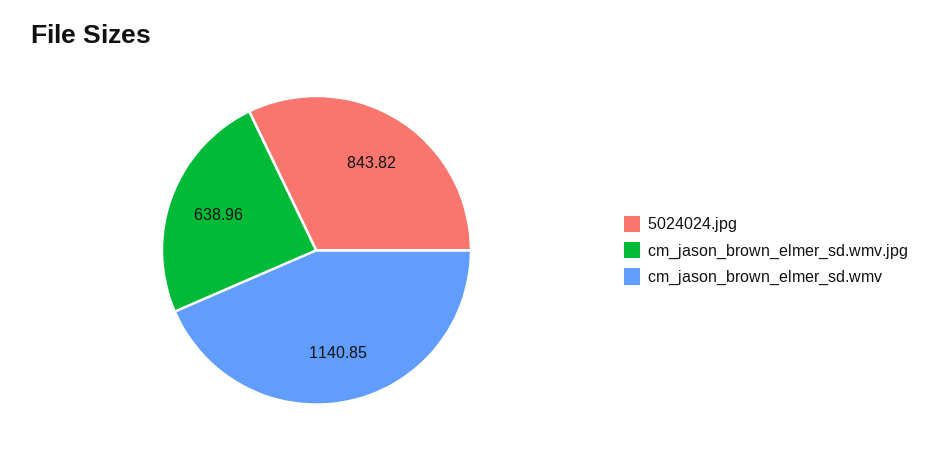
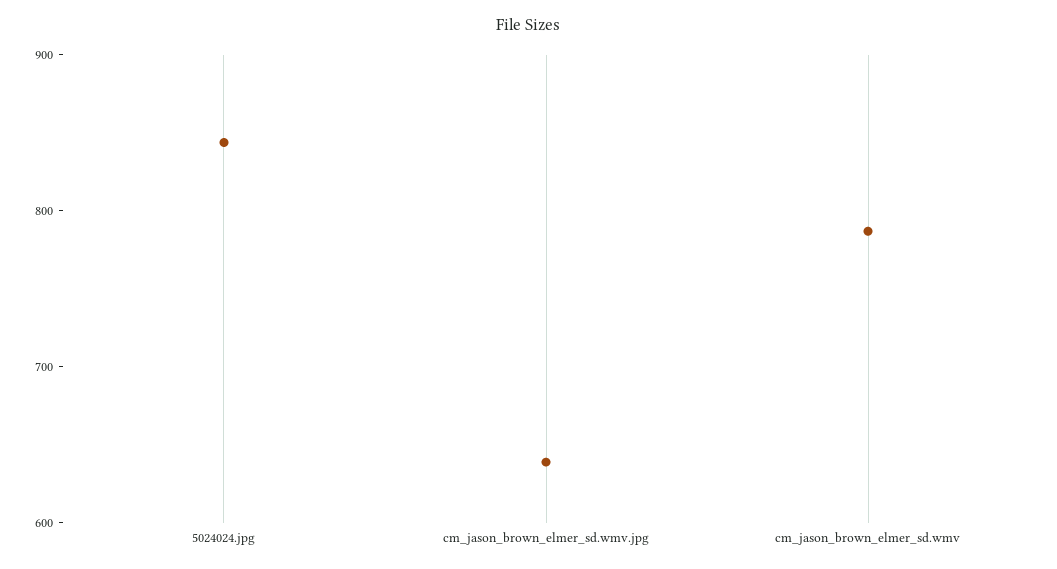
cm_jason_brown_elmer_sd.wmv: 1140.85 -> 780

